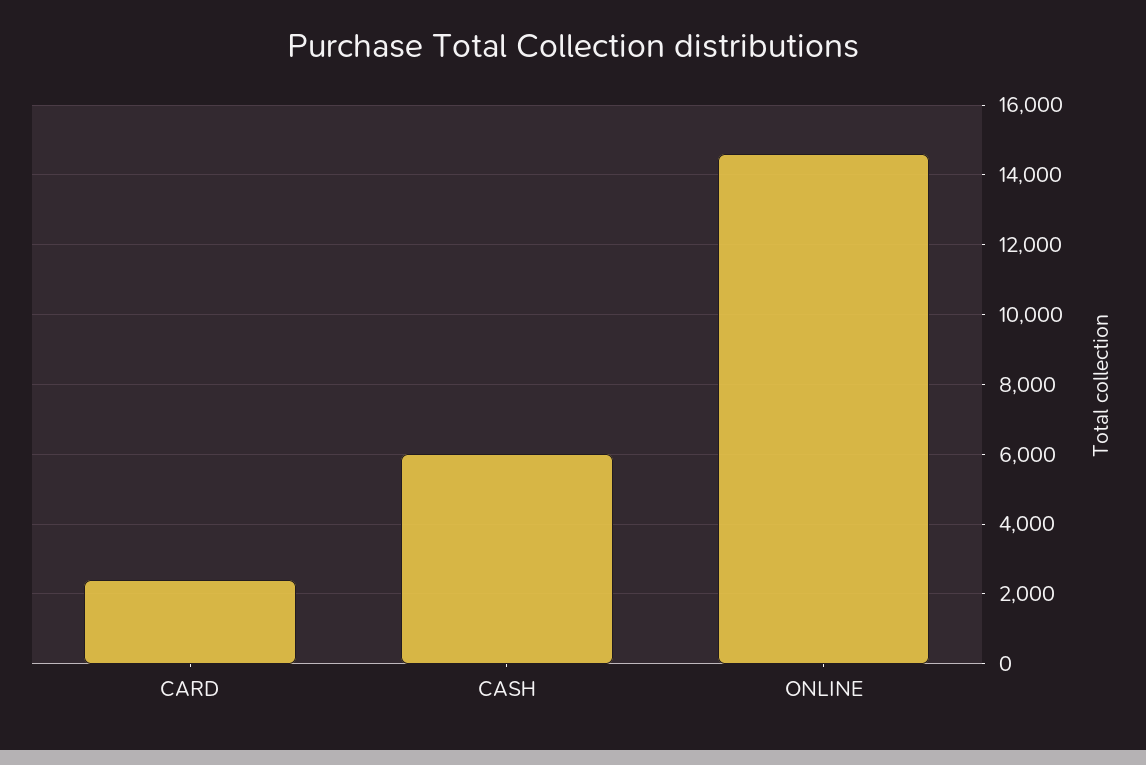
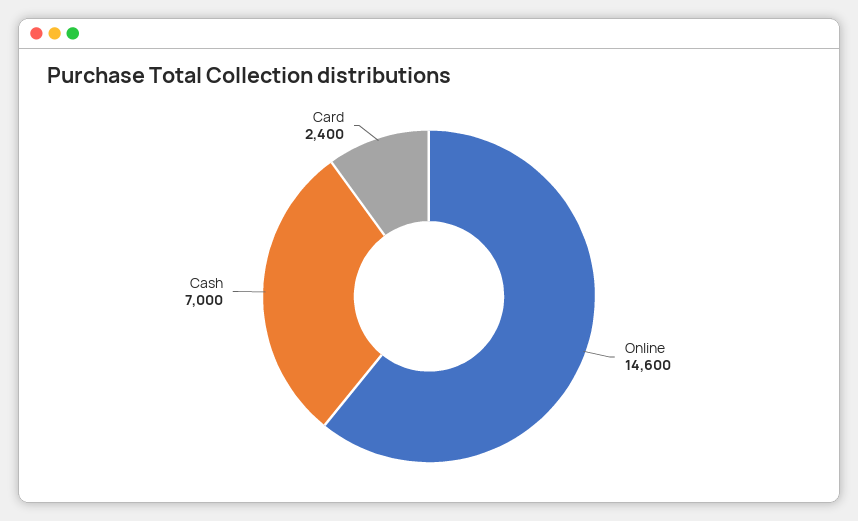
CASH: 6000 -> 7000

